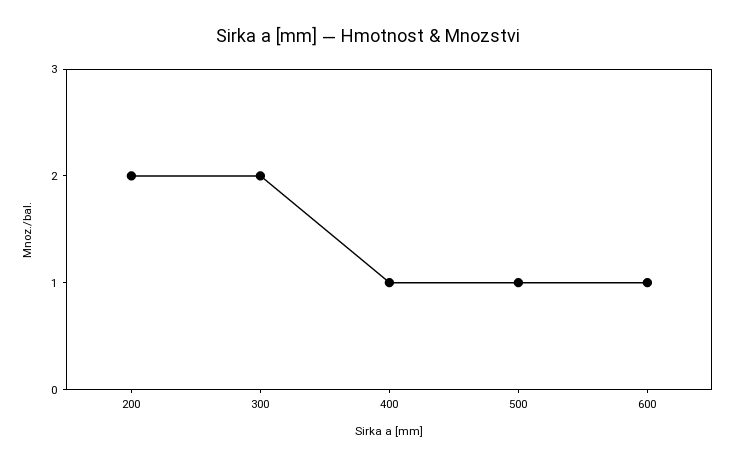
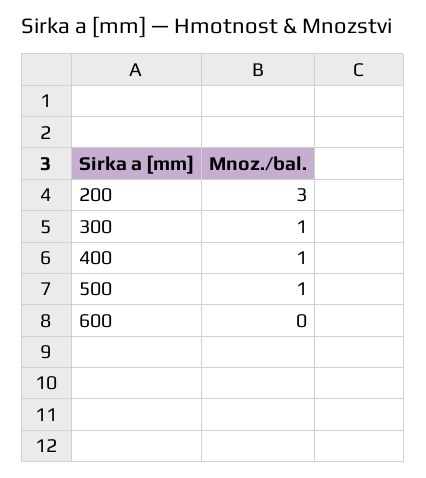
200: 2 -> 3
300: 2 -> 1
600: 1 -> 0

